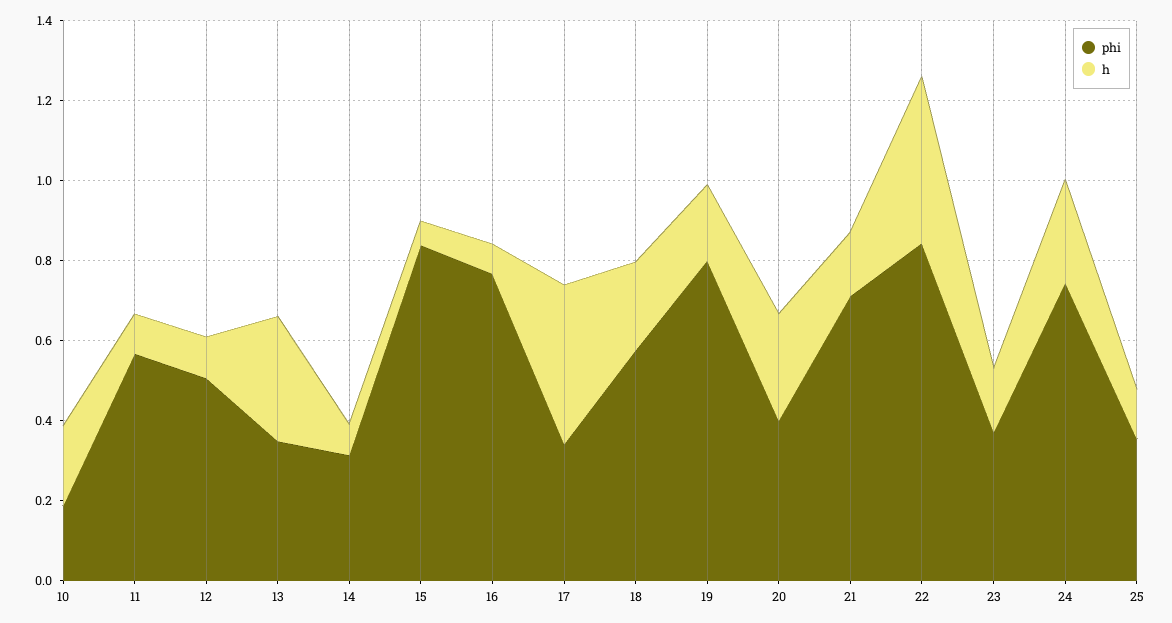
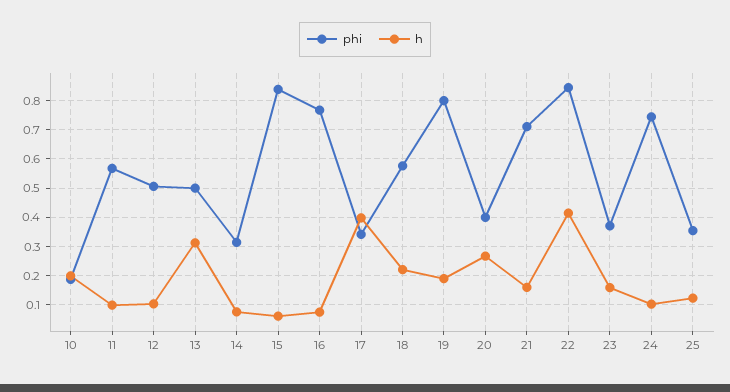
phi, 13: 0.35 -> 0.5
h, 24: 0.25 -> 0.1

